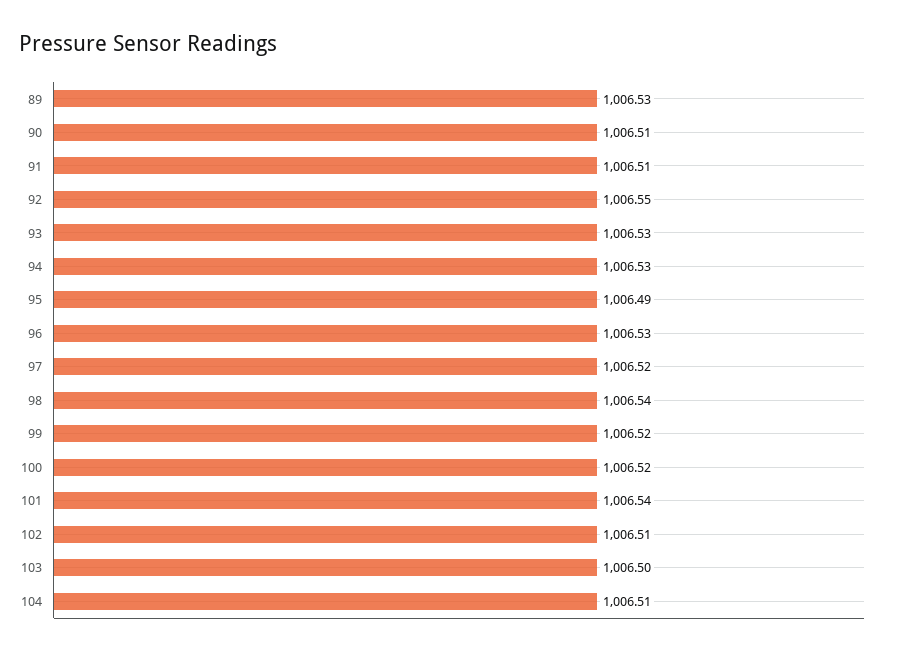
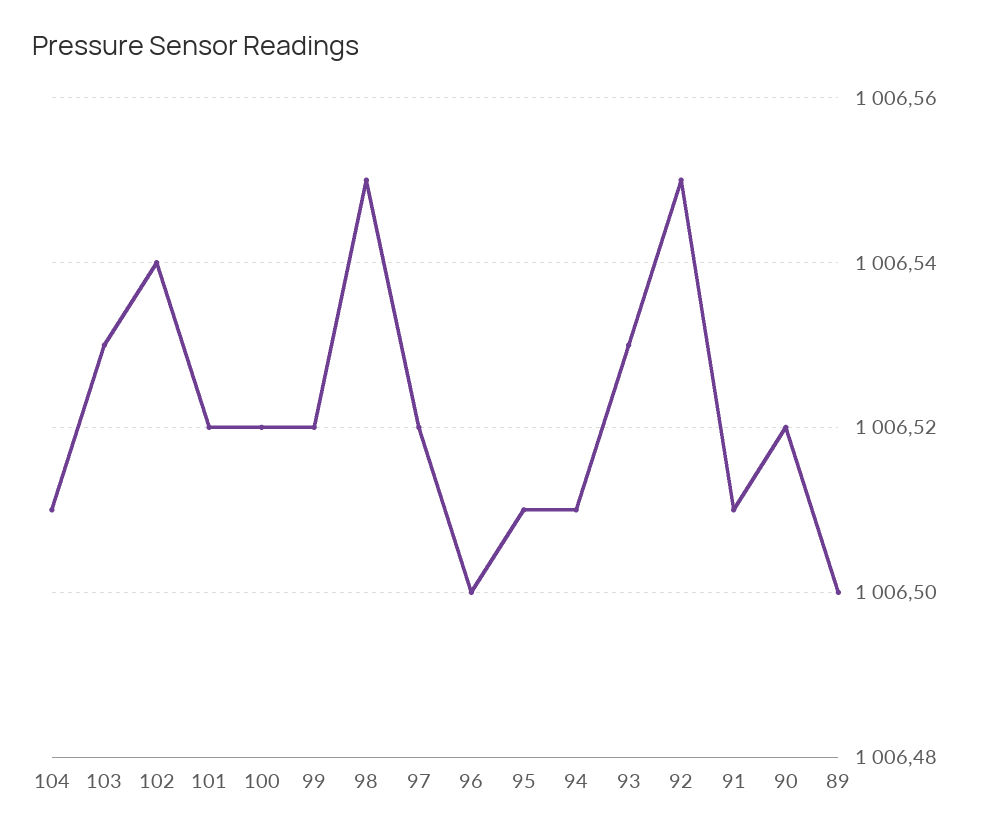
89: 1006.53 -> 1006.5
90: 1006.51 -> 1006.52
94: 1006.53 -> 1006.51
95: 1006.49 -> 1006.51
96: 1006.53 -> 1006.5
98: 1006.54 -> 1006.55
101: 1006.54 -> 1006.52
102: 1006.51 -> 1006.54
103: 1006.5 -> 1006.53

